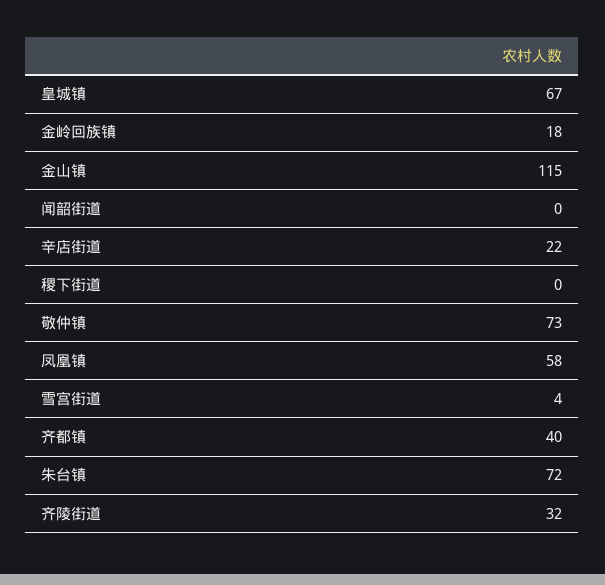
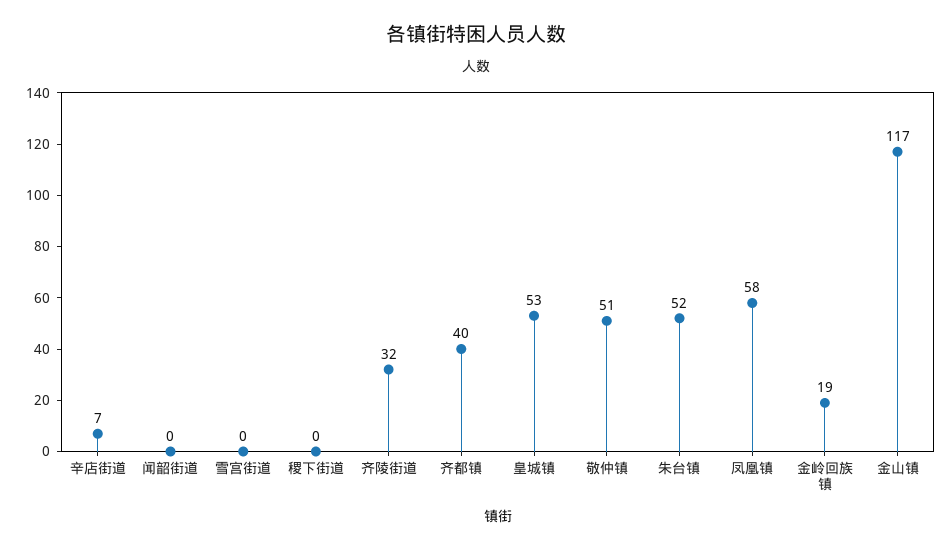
皇城镇: 67 -> 53
金岭回族镇: 18 -> 19
金山镇: 115 -> 117
辛店街道: 22 -> 7
敬仲镇: 73 -> 51
雪宫街道: 4 -> 0
朱台镇: 72 -> 52

